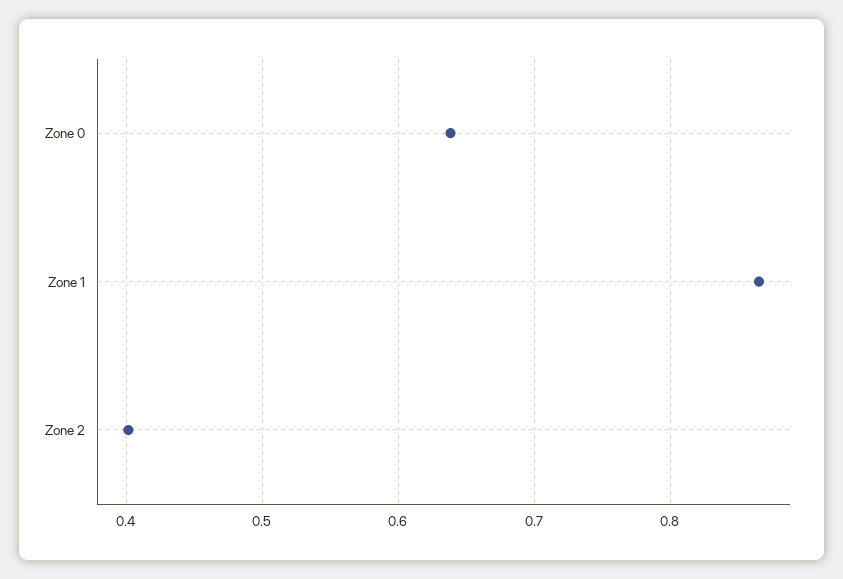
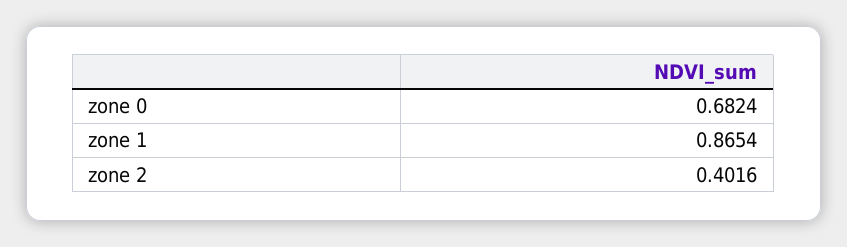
Zone 0: 0.64 -> 0.6824

